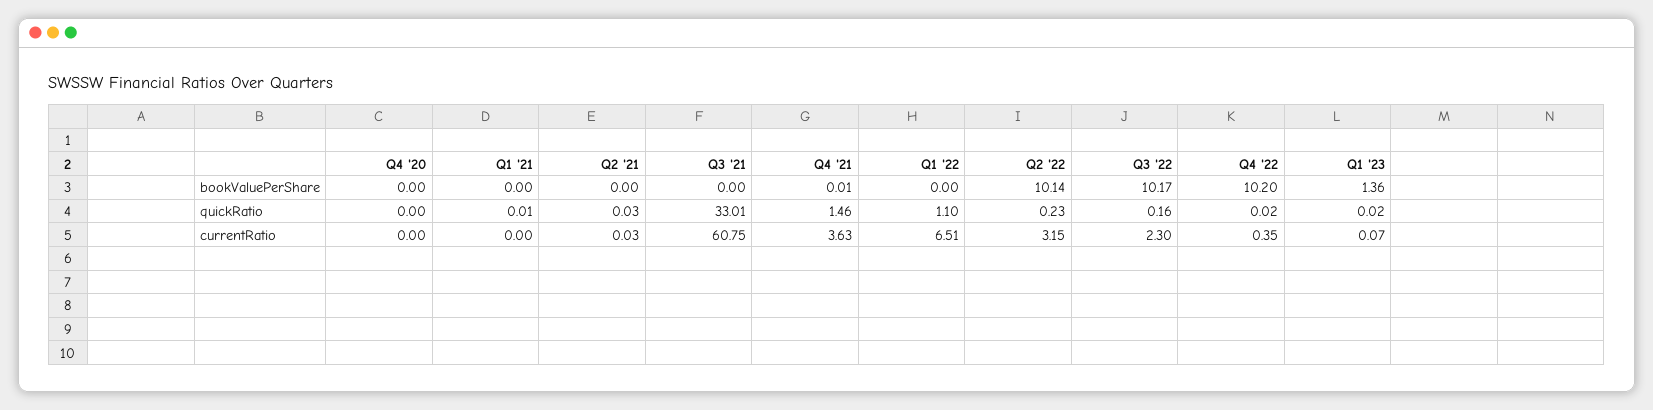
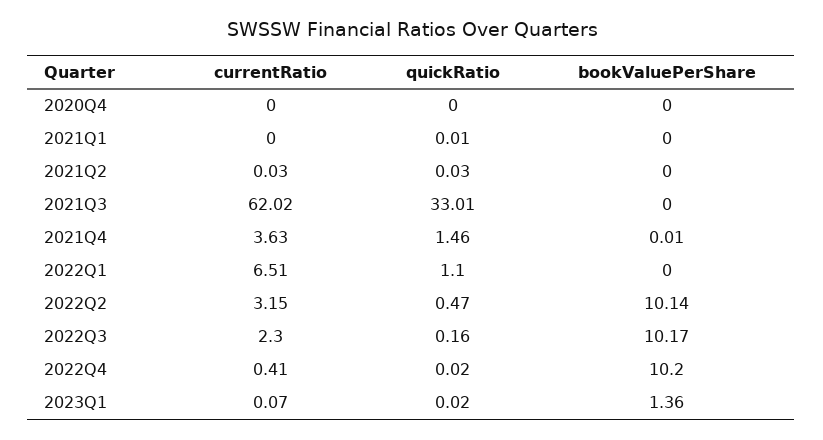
Q2 '22, quickRatio: 0.23 -> 0.47
Q3 '21, currentRatio: 60.75 -> 62.02
Q4 '22, currentRatio: 0.35 -> 0.41

